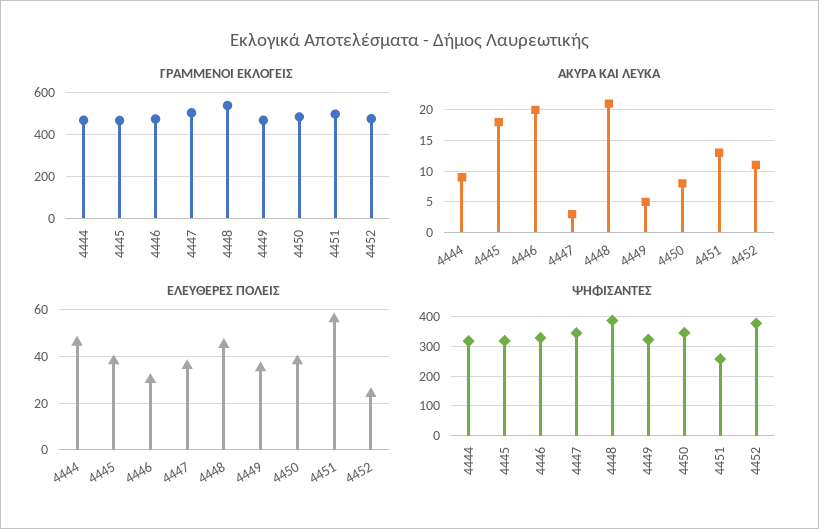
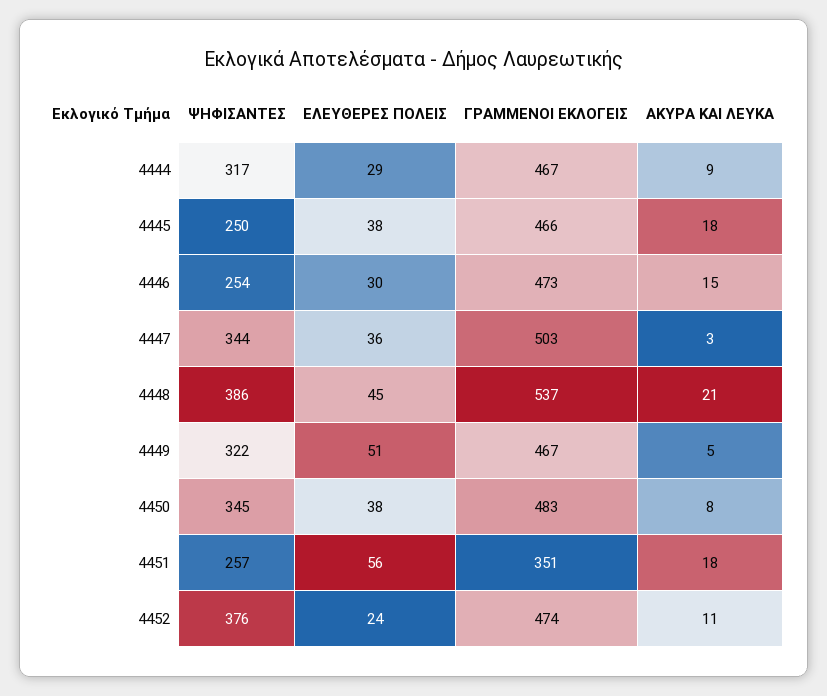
ΓΡΑΜΜΕΝΟΙ ΕΚΛΟΓΕΙΣ, 4451: 500 -> 351
ΑΚΥΡΑ ΚΑΙ ΛΕΥΚΑ, 4446: 20 -> 15
ΑΚΥΡΑ ΚΑΙ ΛΕΥΚΑ, 4451: 13 -> 18
ΕΛΕΥΘΕΡΕΣ ΠΟΛΕΙΣ, 4444: 45 -> 29
ΕΛΕΥΘΕΡΕΣ ΠΟΛΕΙΣ, 4449: 35 -> 51
ΨΗΦΙΣΑΝΤΕΣ, 4445: 325 -> 250
ΨΗΦΙΣΑΝΤΕΣ, 4446: 325 -> 254

